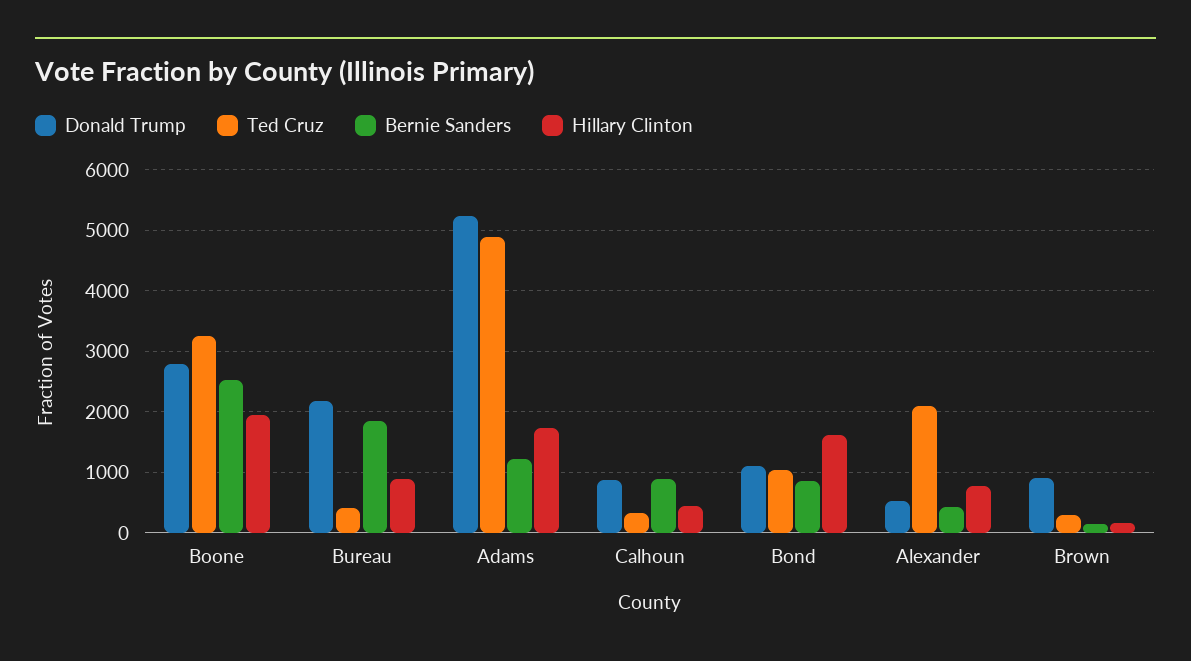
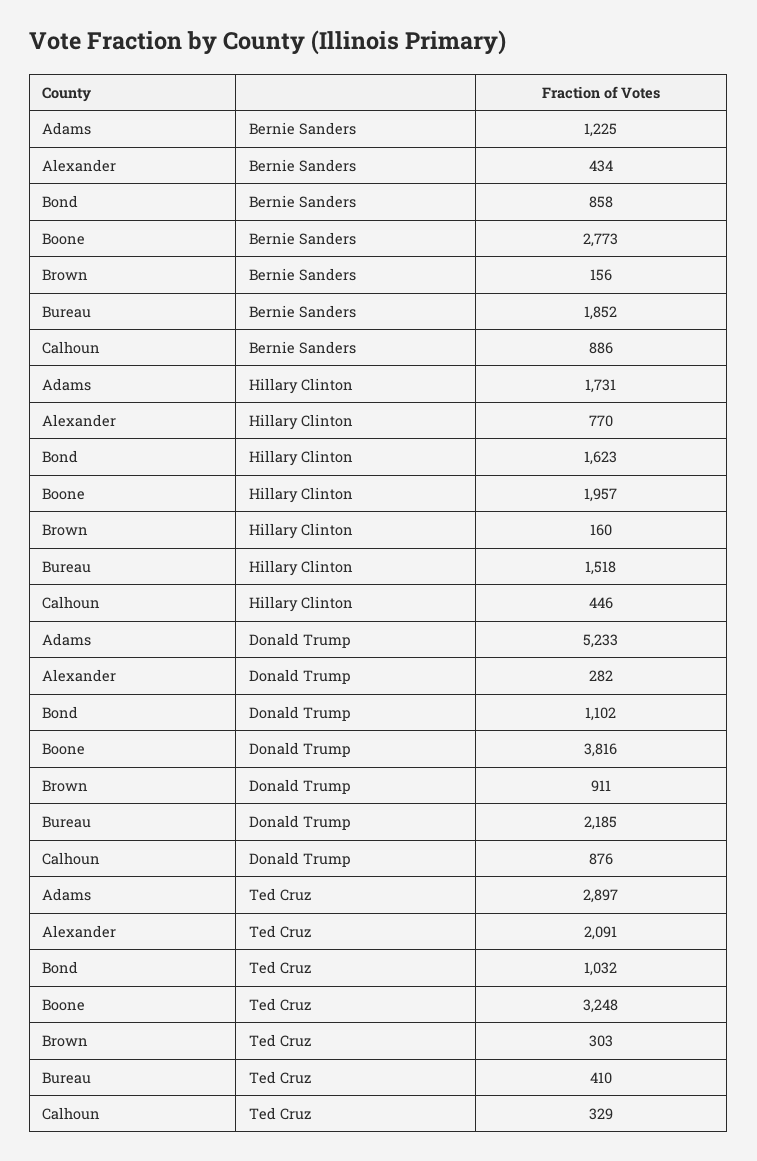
Donald Trump, Boone: 2800 -> 3816
Bernie Sanders, Boone: 2500 -> 2773
Hillary Clinton, Bureau: 900 -> 1518
Ted Cruz, Adams: 4900 -> 2897
Donald Trump, Alexander: 500 -> 282

